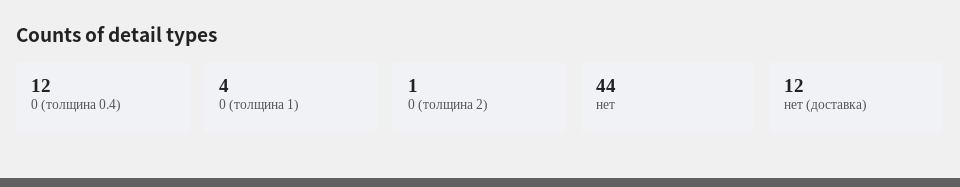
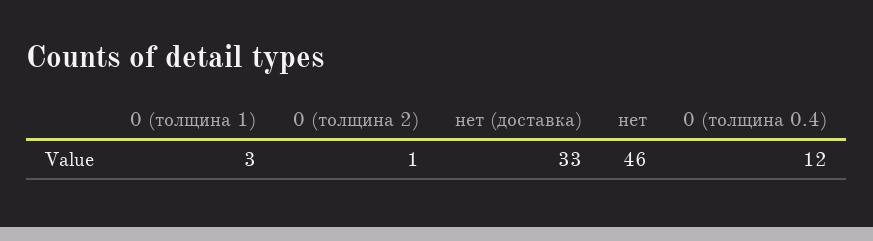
0 (толщина 1): 4 -> 3
нет: 44 -> 46
нет (доставка): 12 -> 33

